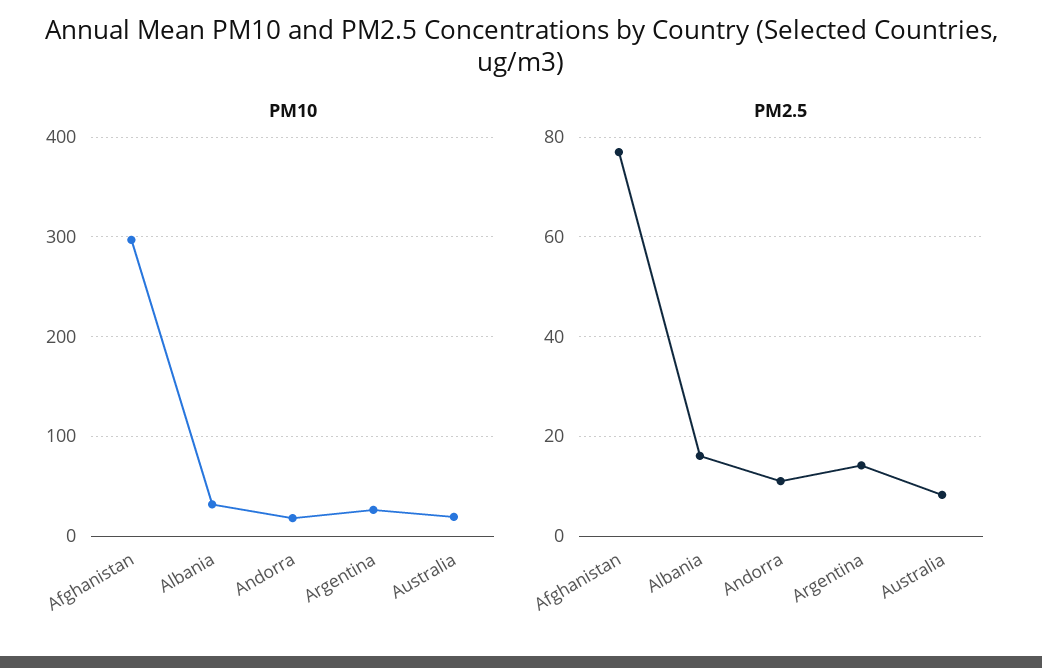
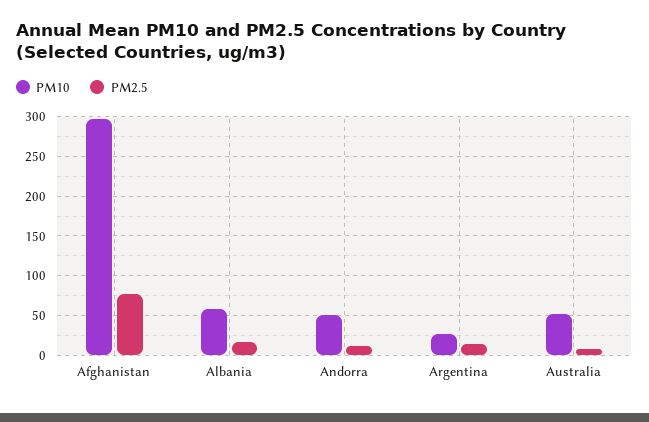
PM10, Albania: 30 -> 60
PM10, Andorra: 20 -> 50
PM10, Australia: 20 -> 50

